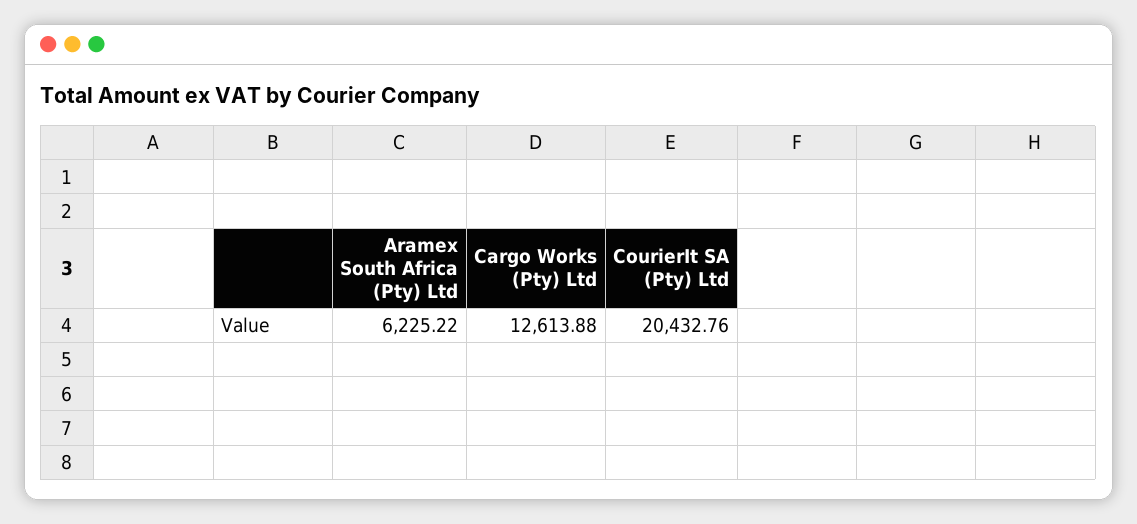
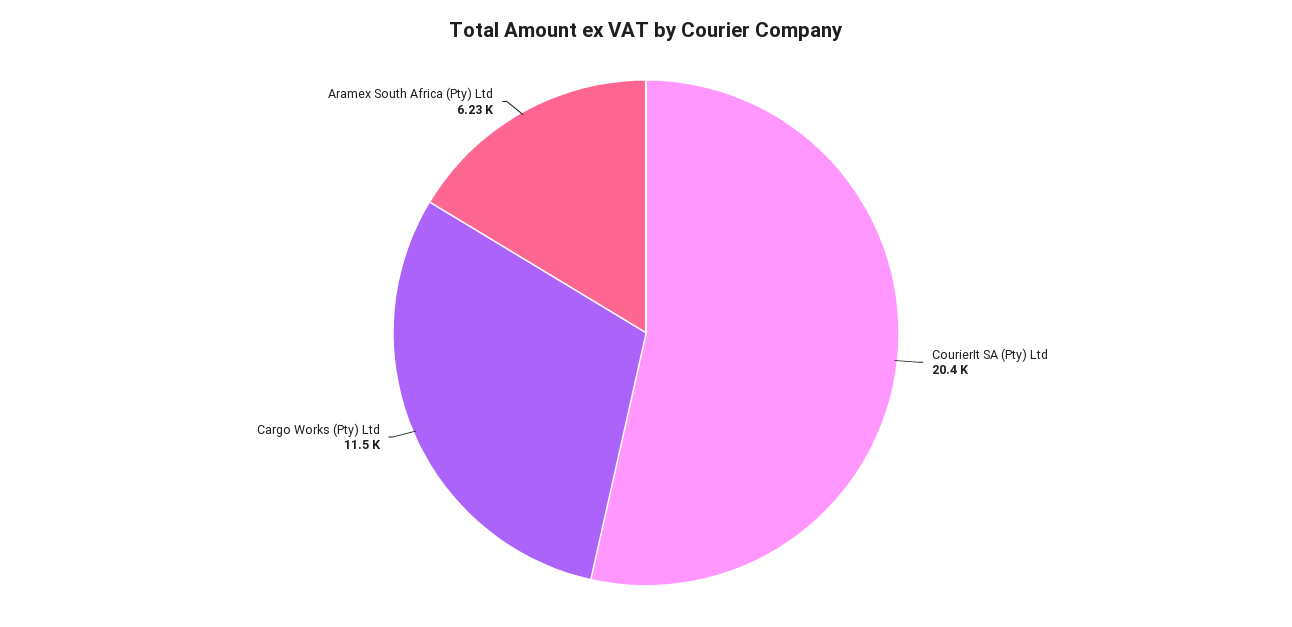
Cargo Works (Pty) Ltd: 12613.88 -> 11500

